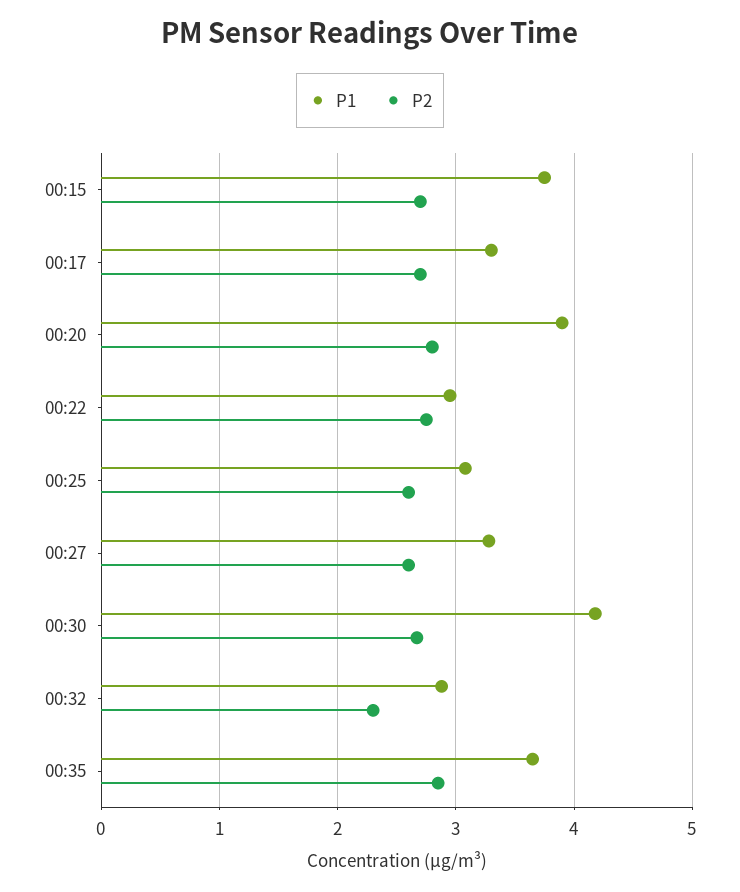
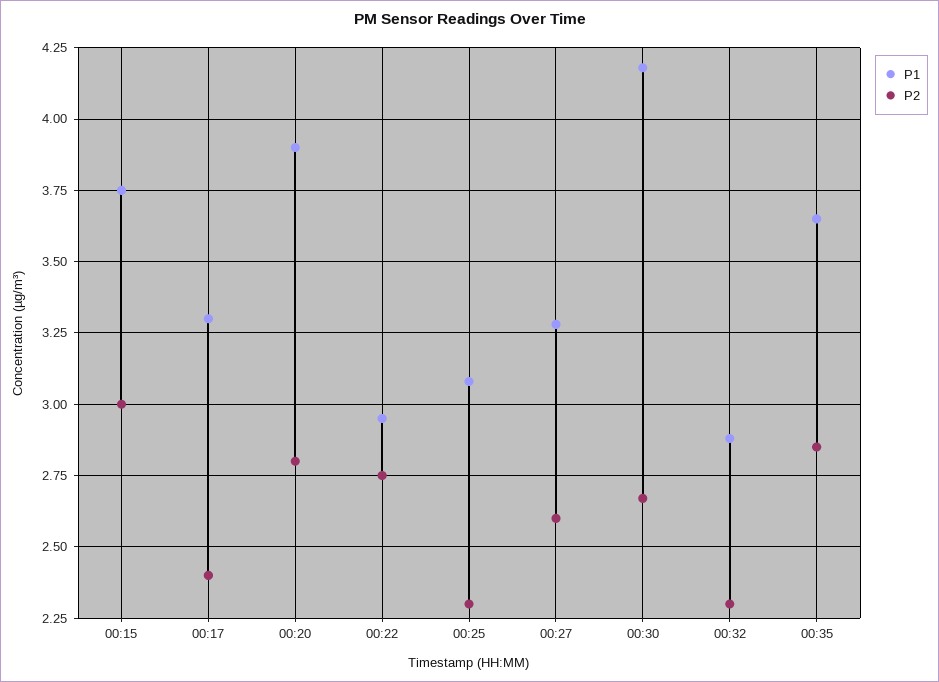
P2, 00:15: 2.7 -> 3
P2, 00:17: 2.7 -> 2.4
P2, 00:25: 2.6 -> 2.3

